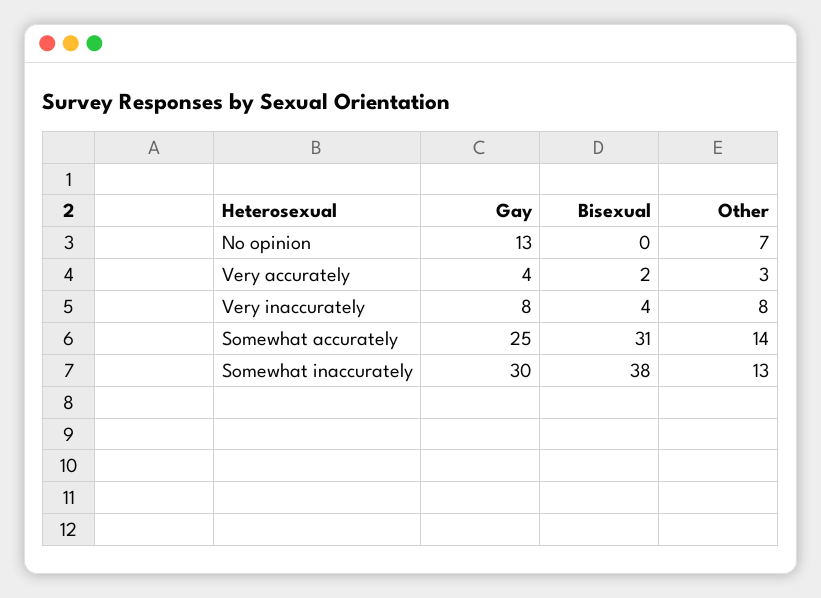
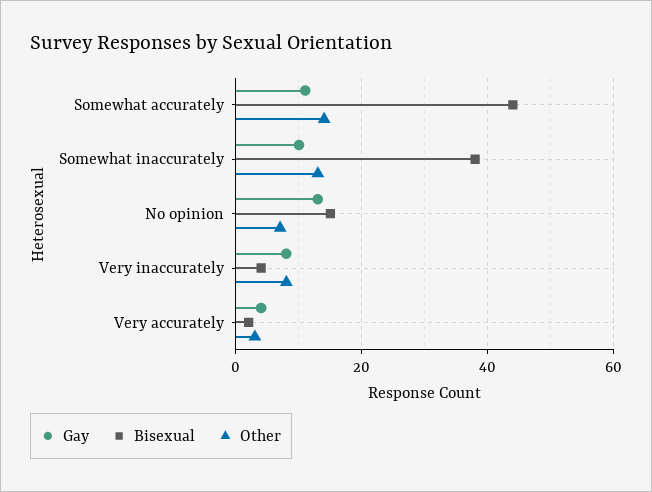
Bisexual, No opinion: 0 -> 15
Gay, Somewhat accurately: 25 -> 10
Bisexual, Somewhat accurately: 31 -> 45
Gay, Somewhat inaccurately: 30 -> 10

